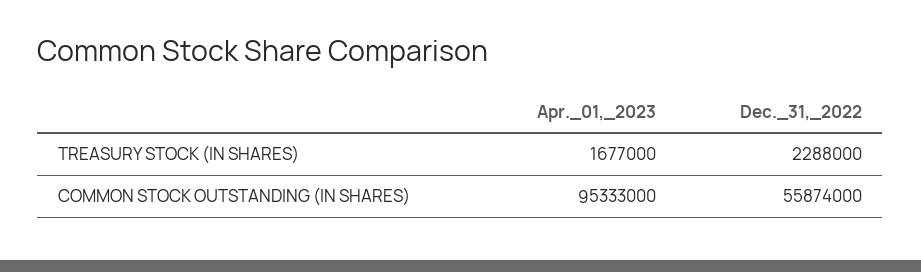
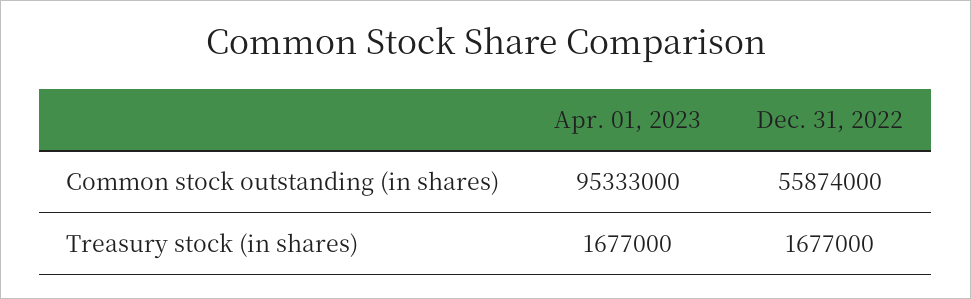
Dec._31,_2022, TREASURY STOCK (IN SHARES): 2288000 -> 1677000

